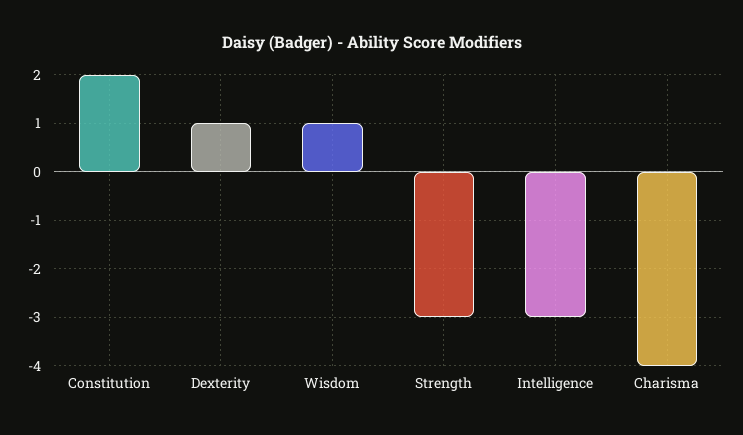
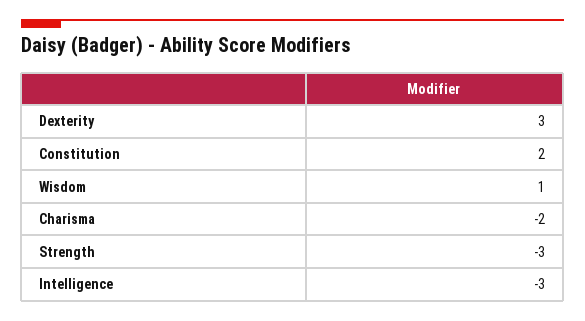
Dexterity: 1 -> 3
Charisma: -4 -> -2

